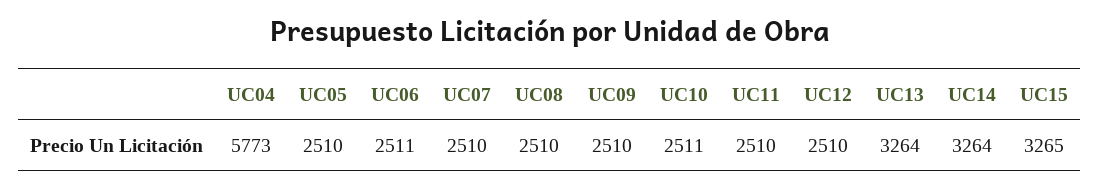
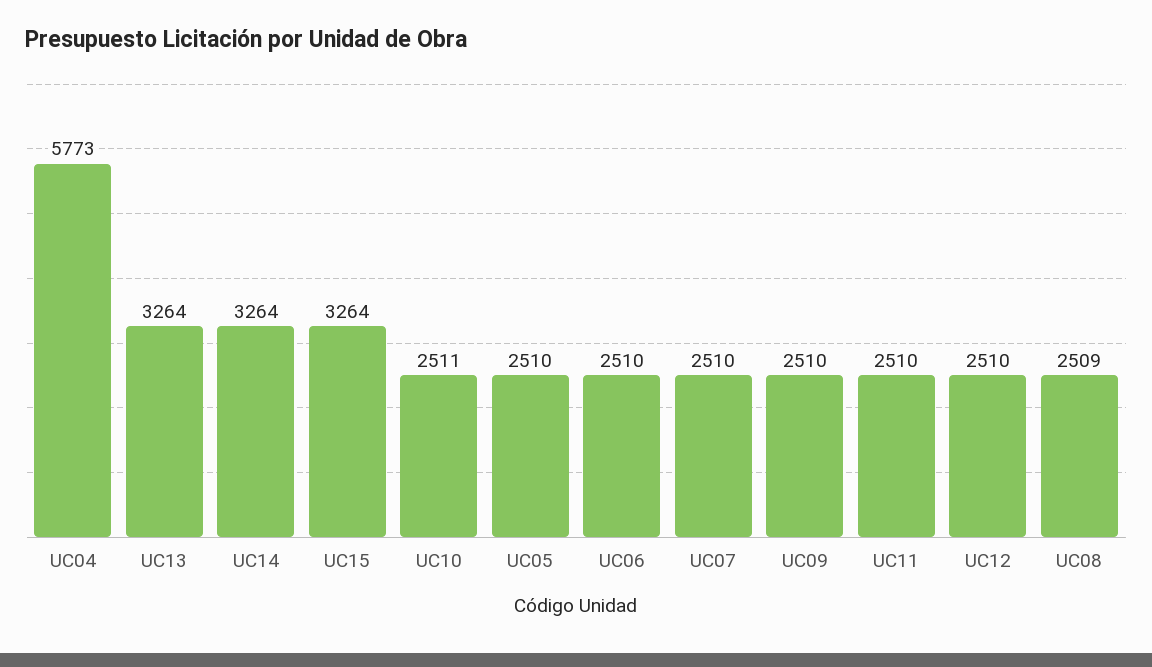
UC06: 2511 -> 2510
UC08: 2510 -> 2509
UC15: 3265 -> 3264

